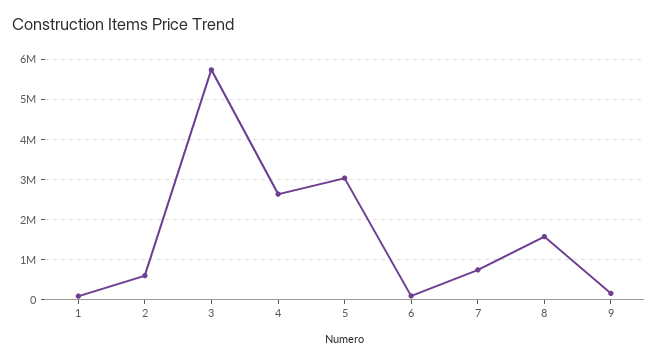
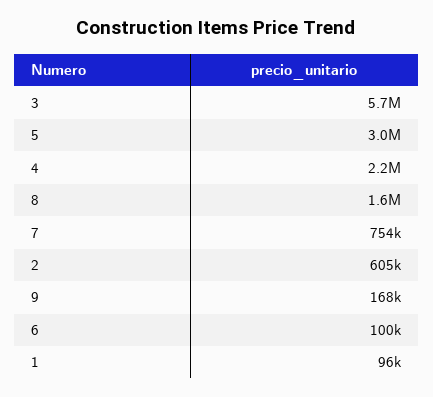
4: 2600000 -> 2200000

